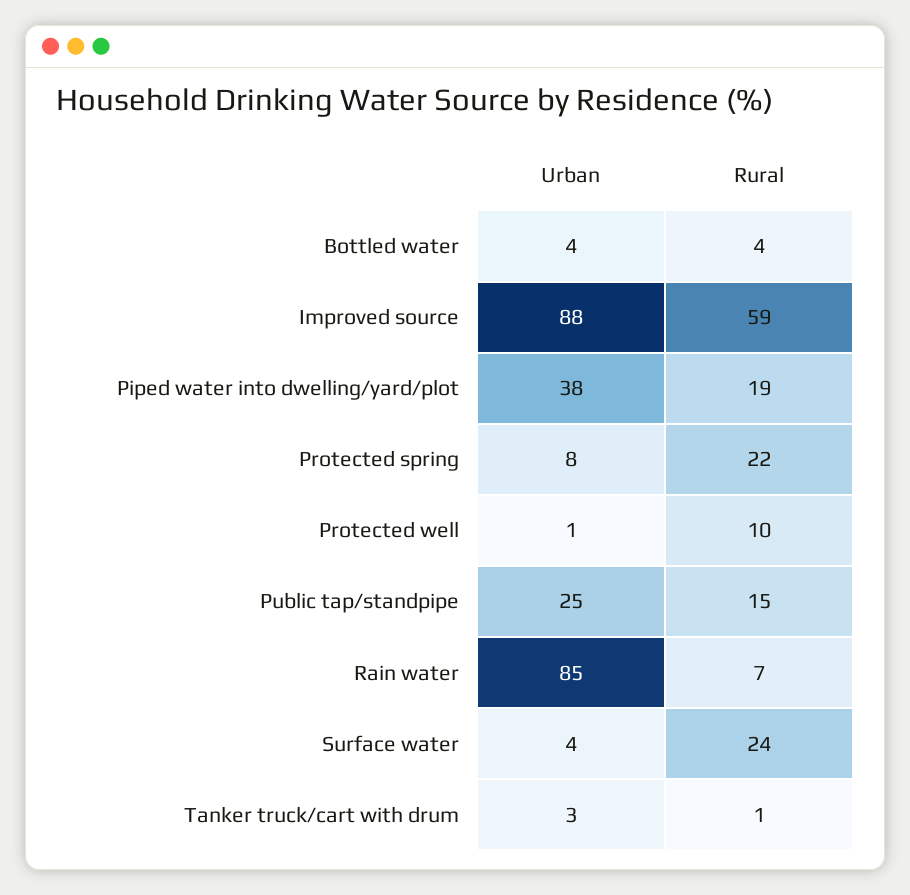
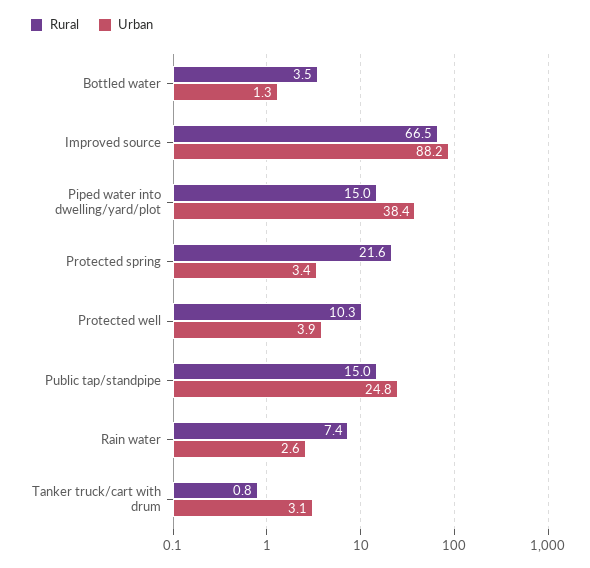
Urban, Bottled water: 4 -> 1.3
Rural, Improved source: 59 -> 66.5
Rural, Piped water into dwelling/yard/plot: 19 -> 15
Urban, Protected spring: 8 -> 3.4
Urban, Protected well: 1 -> 3.9
Urban, Rain water: 85 -> 2.6
Urban, Surface water: 4 -> none
Rural, Surface water: 24 -> none

